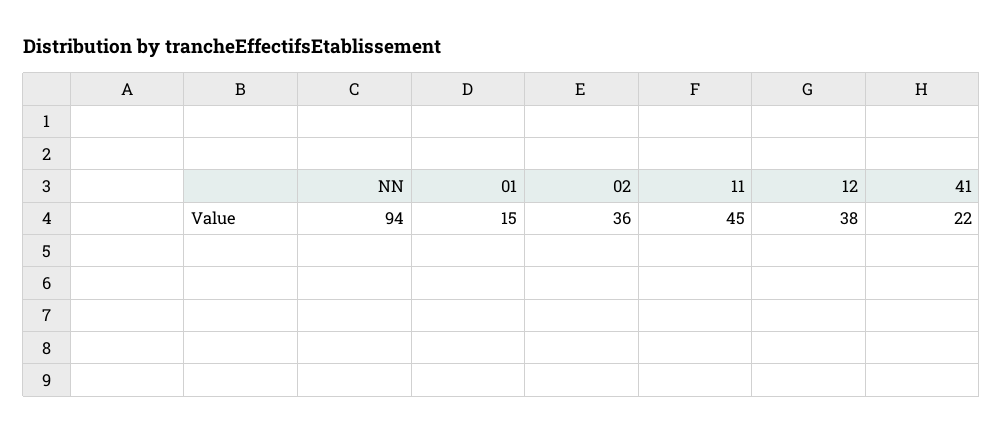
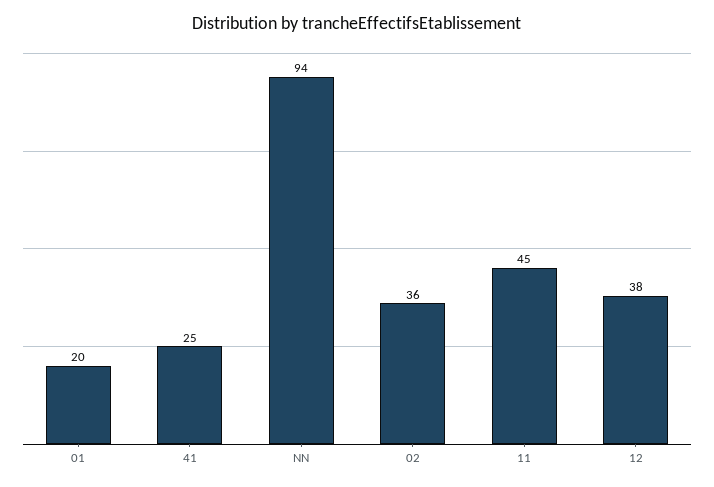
01: 15 -> 20
41: 22 -> 25

